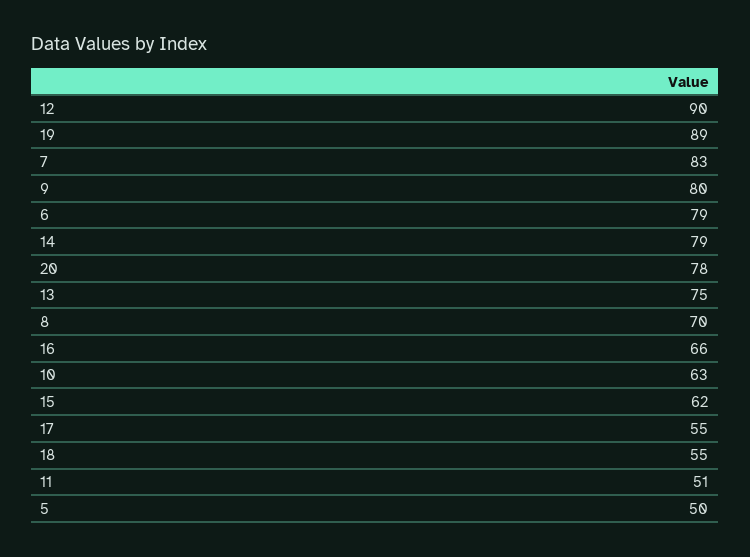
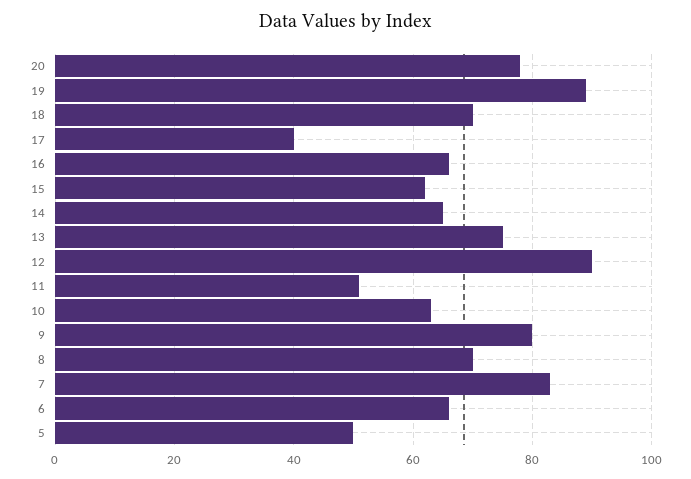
6: 79 -> 65
14: 79 -> 65
17: 55 -> 40
18: 55 -> 70

